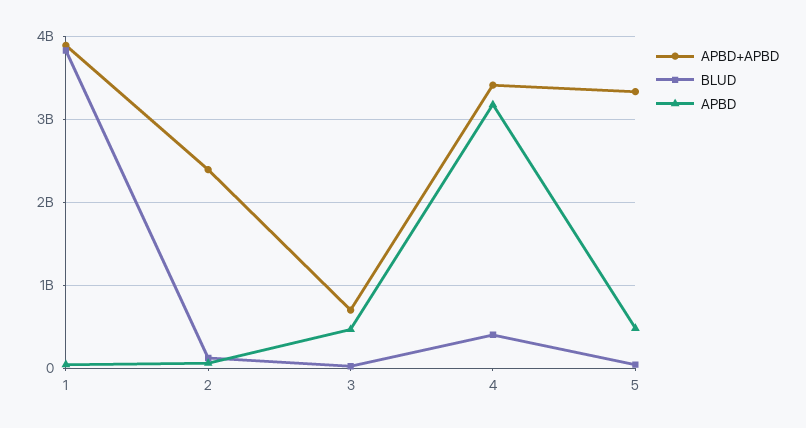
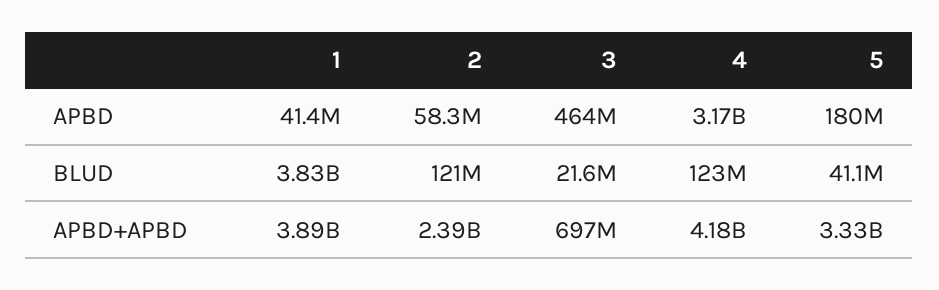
APBD+APBD, 4: 3400000000 -> 4180000000
BLUD, 4: 400000000 -> 123000000
APBD, 5: 500000000 -> 180000000

